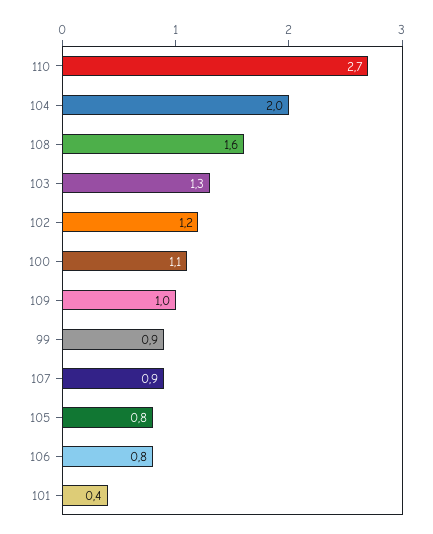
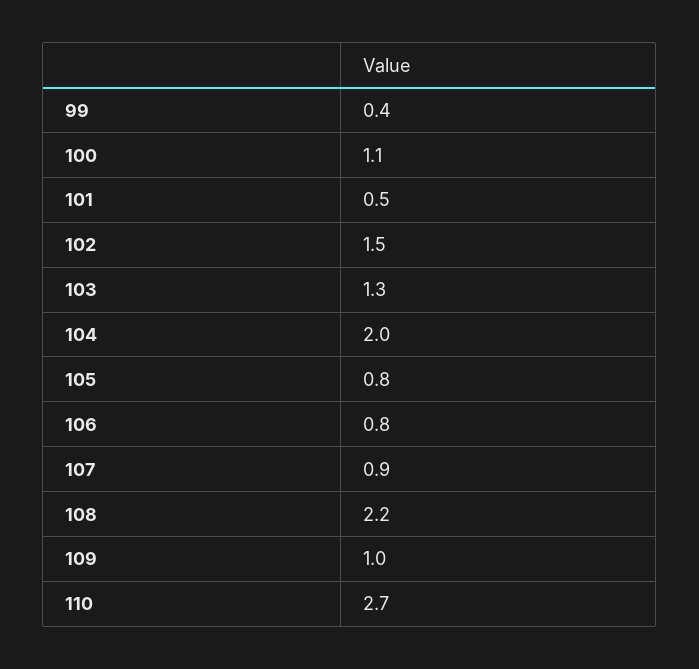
108: 1.6 -> 2.2
102: 1.2 -> 1.5
99: 0.9 -> 0.4
101: 0.4 -> 0.5

